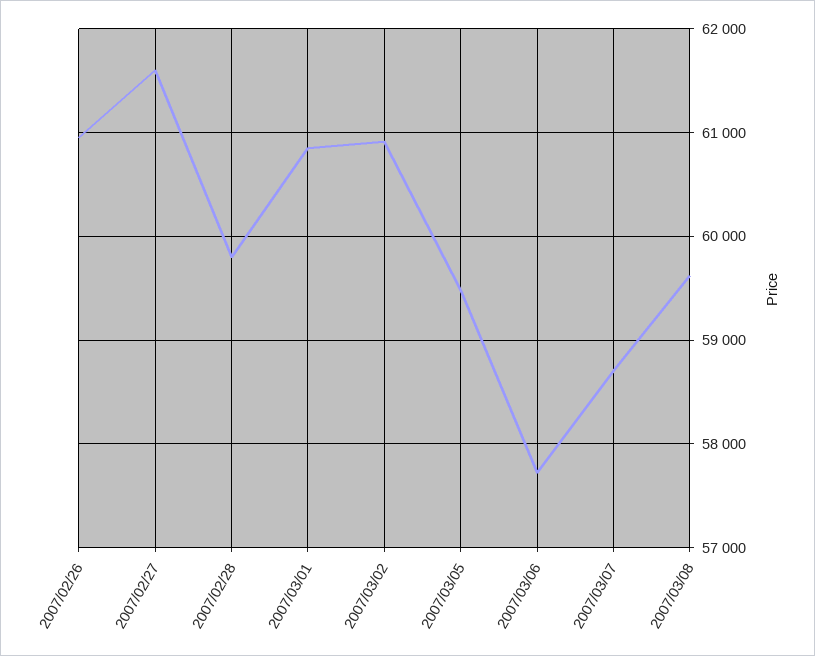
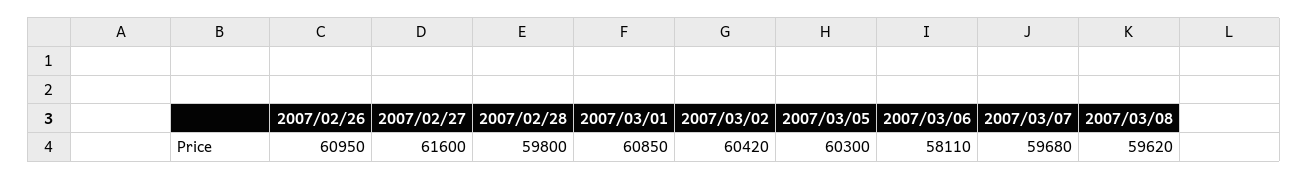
2007/03/02: 60900 -> 60420
2007/03/05: 59500 -> 60300
2007/03/06: 57700 -> 58110
2007/03/07: 58700 -> 59680

